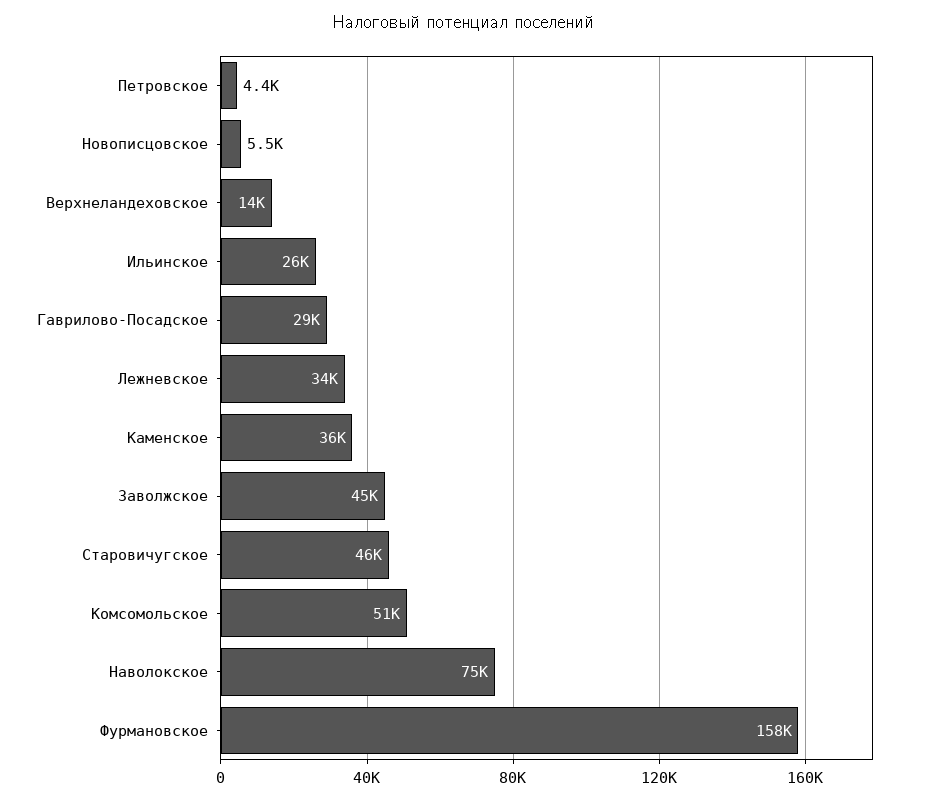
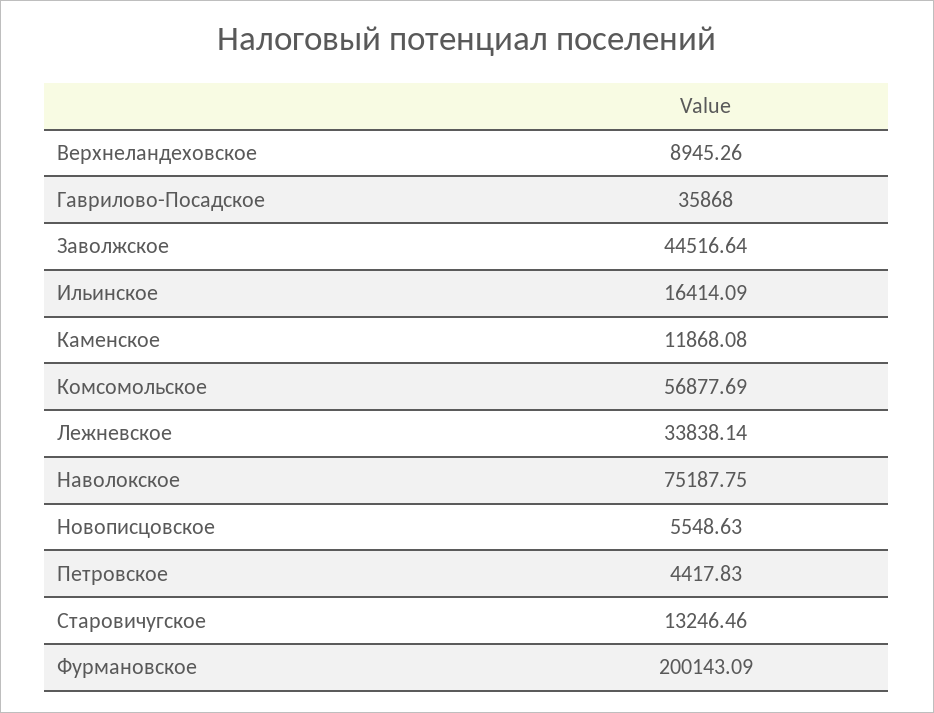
Верхнеландеховское: 14000 -> 8945.26
Ильинское: 26000 -> 16414.09
Гаврилово-Посадское: 29000 -> 35868
Каменское: 36000 -> 11868.08
Старовичугское: 46000 -> 13246.46
Комсомольское: 51000 -> 56877.69
Фурмановское: 158000 -> 200143.09

